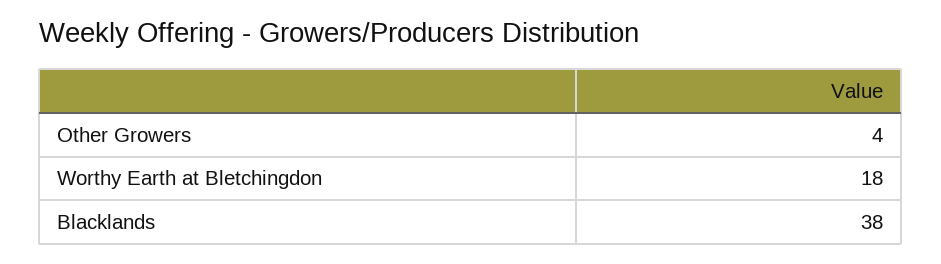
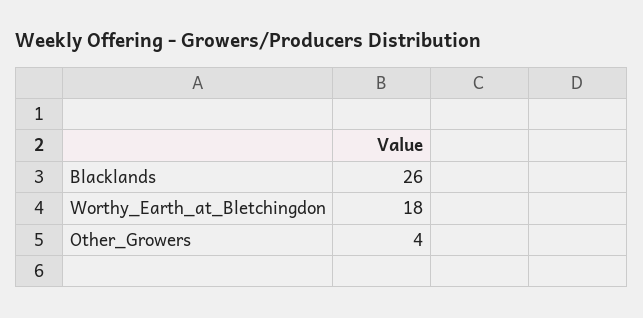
Blacklands: 38 -> 26

